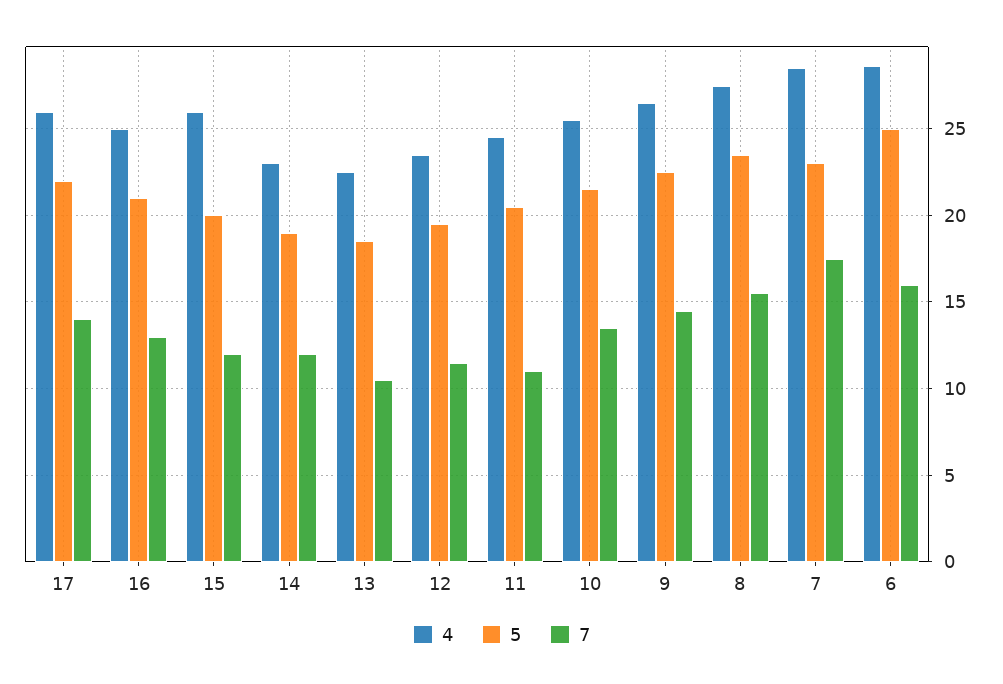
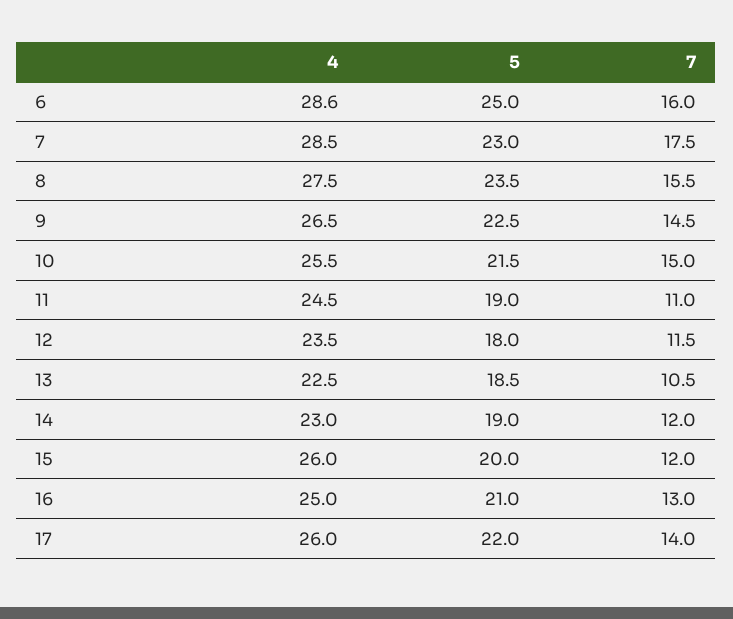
5, 12: 19.5 -> 18
5, 11: 20.5 -> 19
7, 10: 13.5 -> 15

